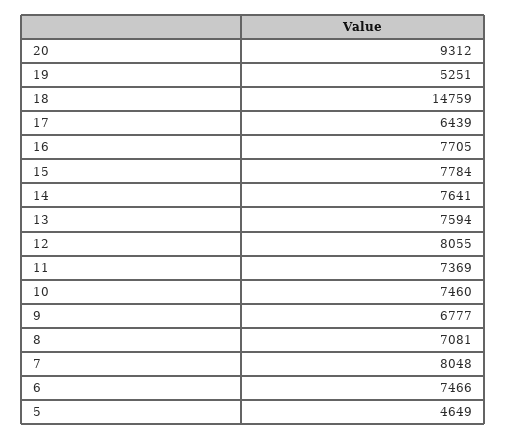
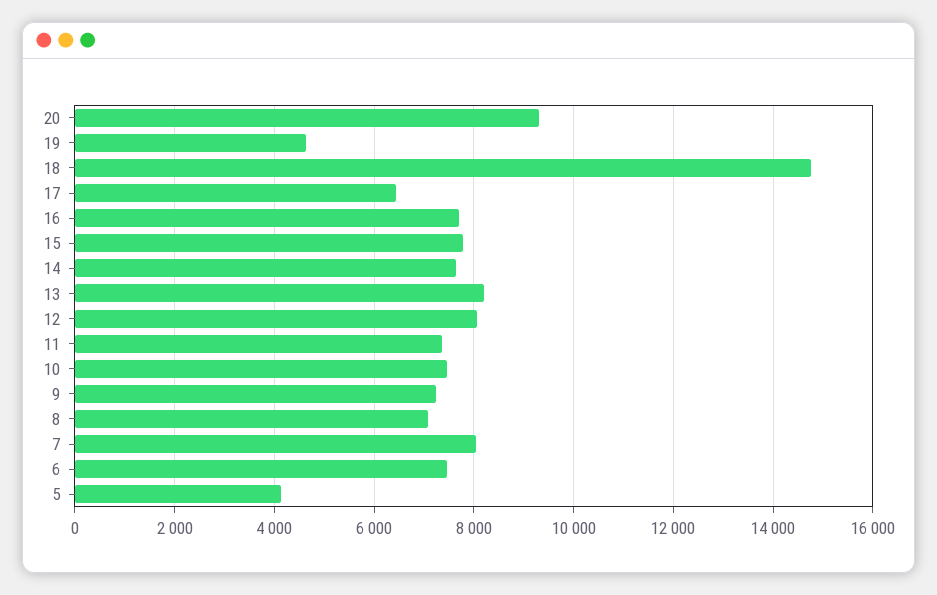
19: 5251 -> 4600
13: 7594 -> 8200
9: 6777 -> 7200
5: 4649 -> 4200

